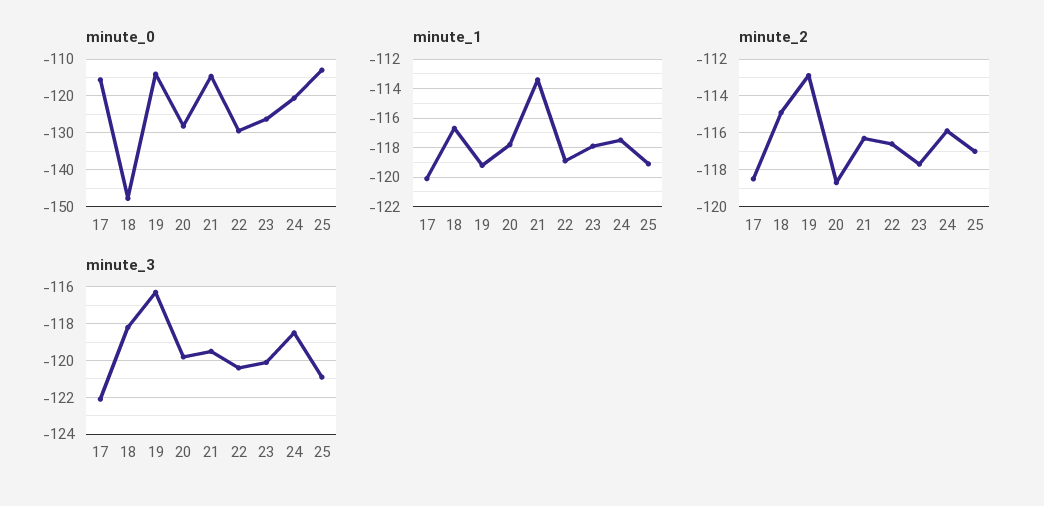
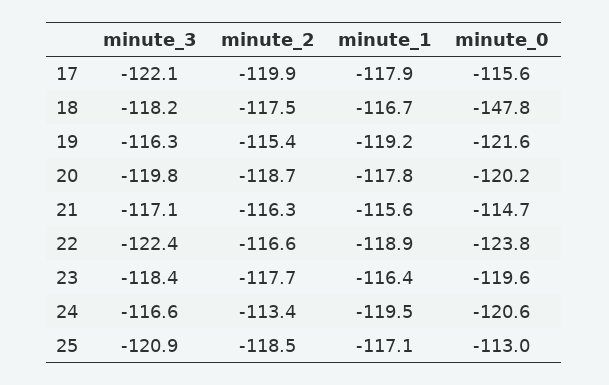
minute_0, 19: -114 -> -121.6
minute_0, 20: -128 -> -120.2
minute_0, 22: -130 -> -123.8
minute_0, 23: -126 -> -119.6
minute_1, 17: -120 -> -117.9
minute_1, 21: -113.5 -> -115.6
minute_1, 23: -118 -> -116.4
minute_1, 24: -117.5 -> -119.5
minute_1, 25: -119 -> -117.1
minute_2, 17: -118.5 -> -119.9
minute_2, 18: -115 -> -117.5
minute_2, 19: -113 -> -115.4
minute_2, 24: -116 -> -113.4
minute_2, 25: -117 -> -118.5
minute_3, 21: -119.5 -> -117.1
minute_3, 22: -120.5 -> -122.4
minute_3, 23: -120 -> -118.4
minute_3, 24: -118.5 -> -116.6

